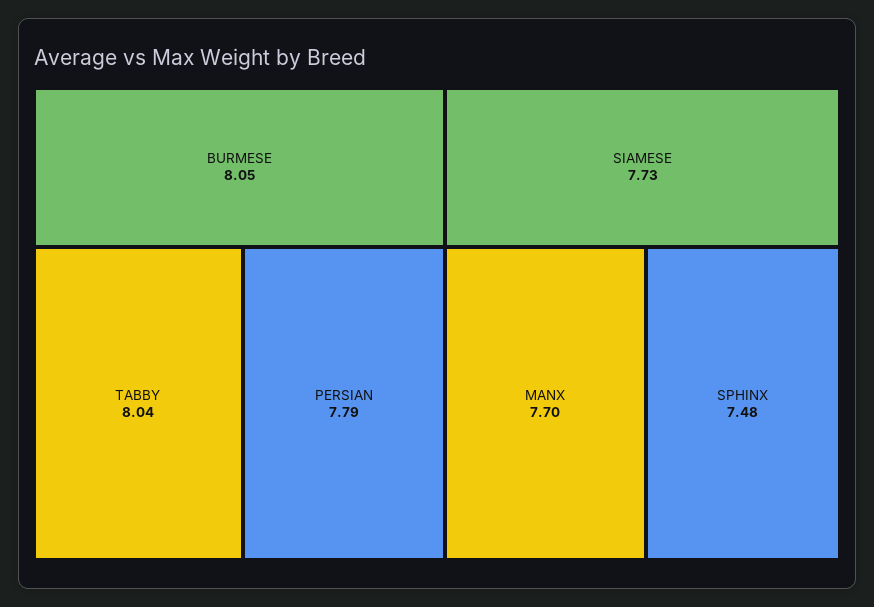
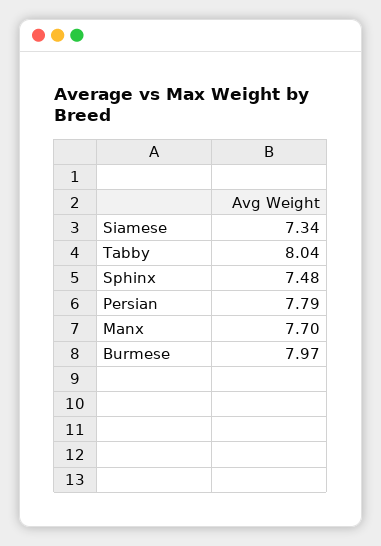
BURMESE: 8.05 -> 7.97
SIAMESE: 7.73 -> 7.34

